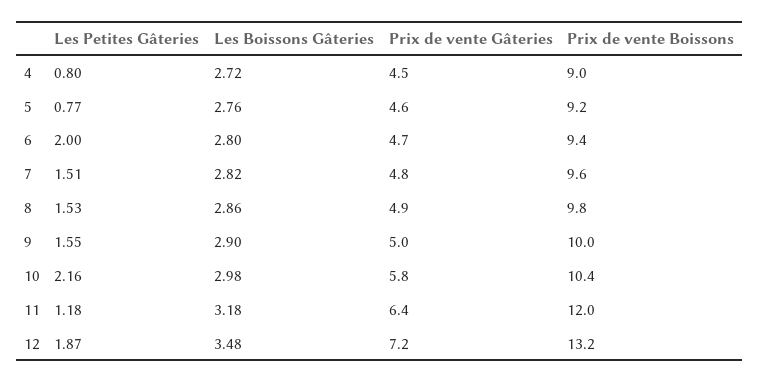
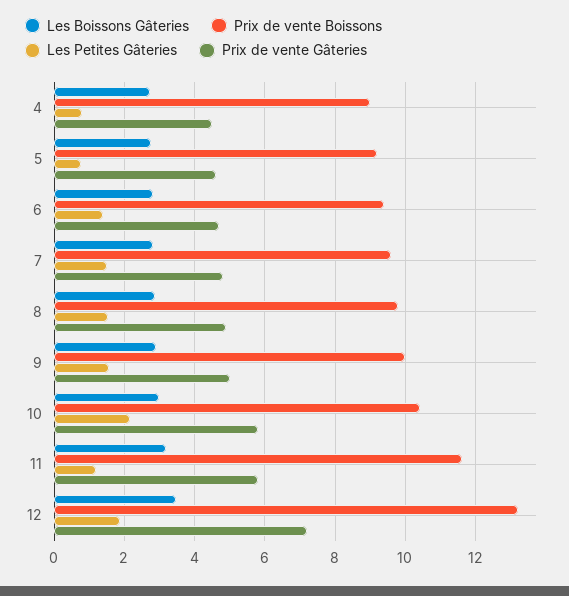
Les Petites Gâteries, 6: 2 -> 1.4
Prix de vente Gâteries, 11: 6.4 -> 5.8
Prix de vente Boissons, 11: 12 -> 11.6

